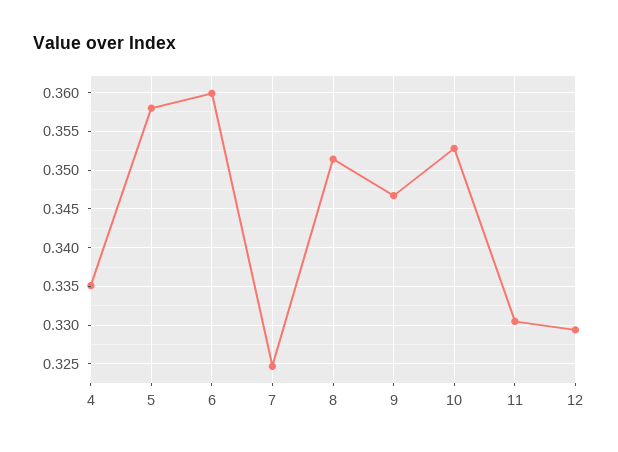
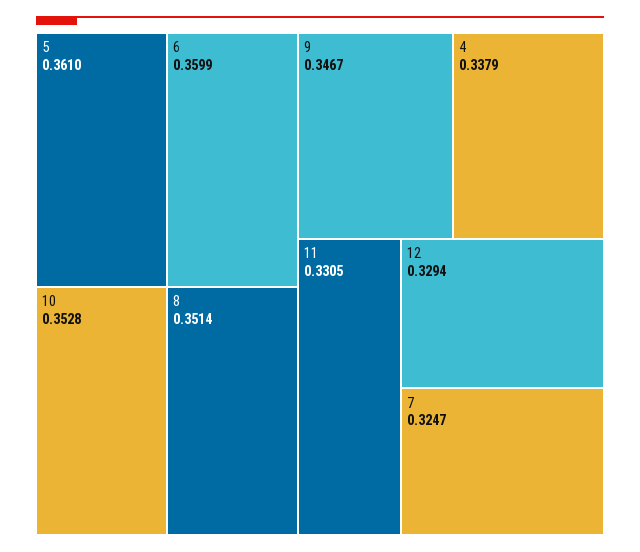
4: 0.335 -> 0.3379
5: 0.358 -> 0.361

